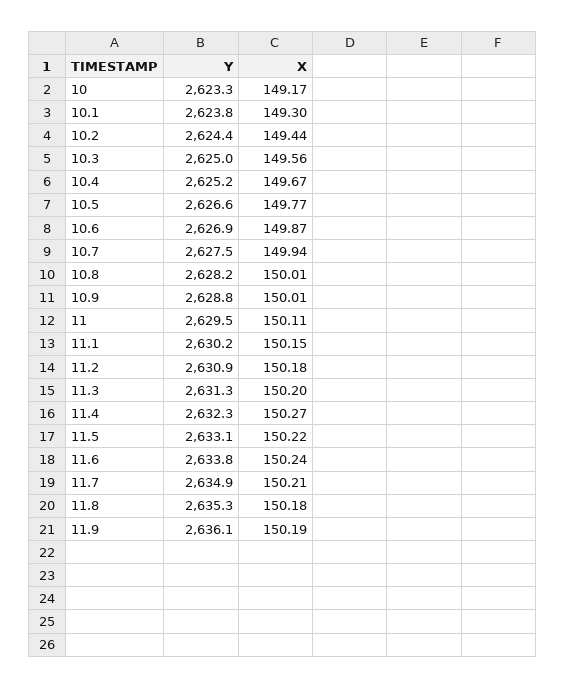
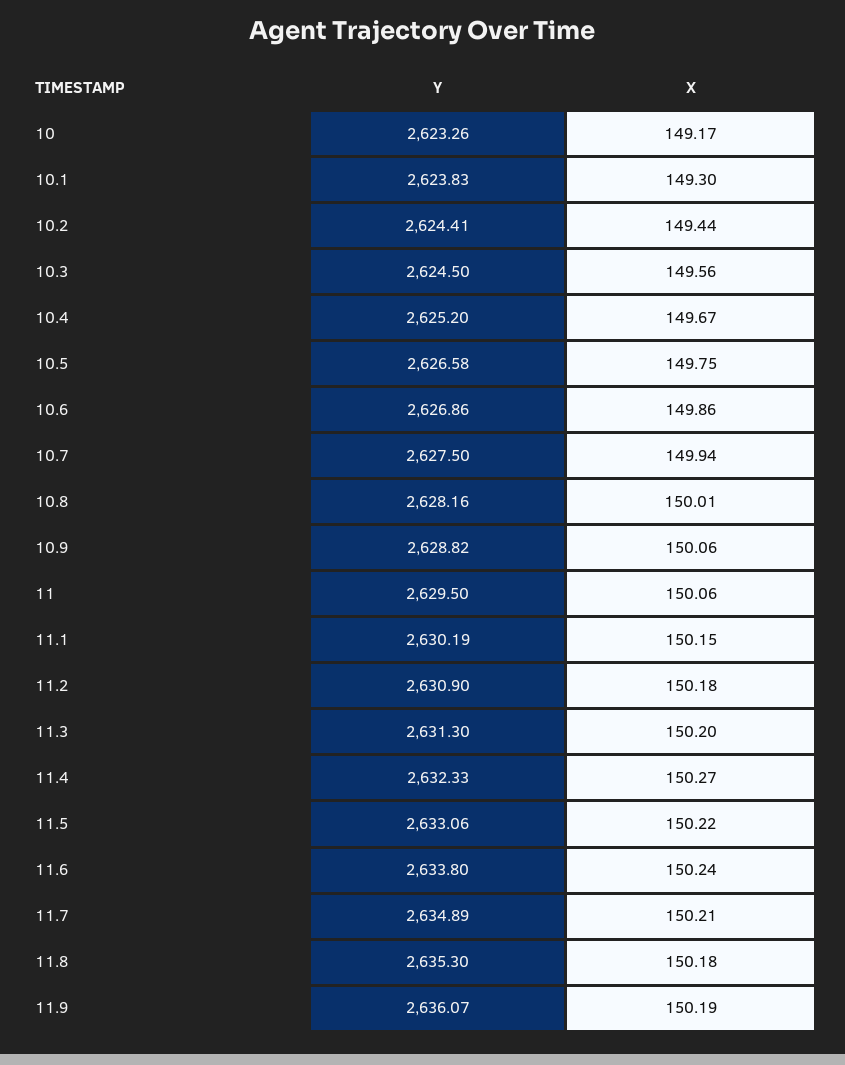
Y, 10.3: 2625 -> 2624.5
X, 10.5: 149.77 -> 149.75
X, 10.6: 149.87 -> 149.86
X, 10.9: 150.01 -> 150.06
X, 11: 150.11 -> 150.06

